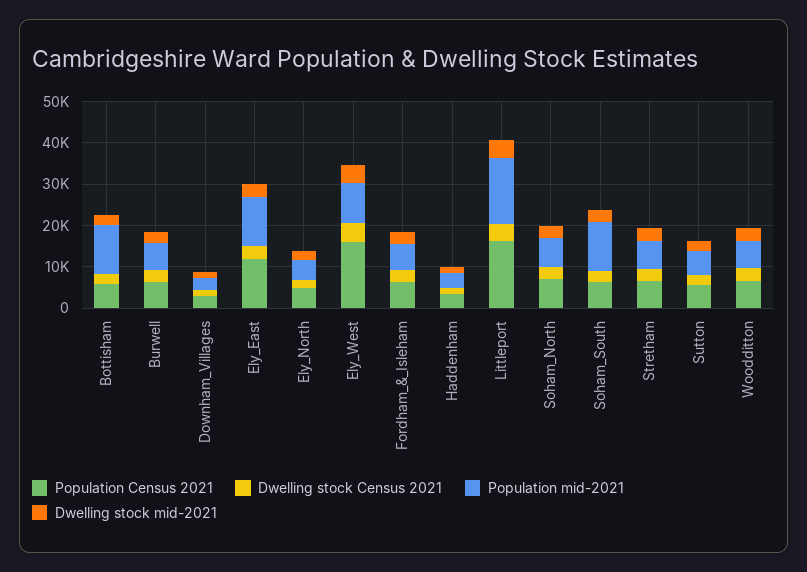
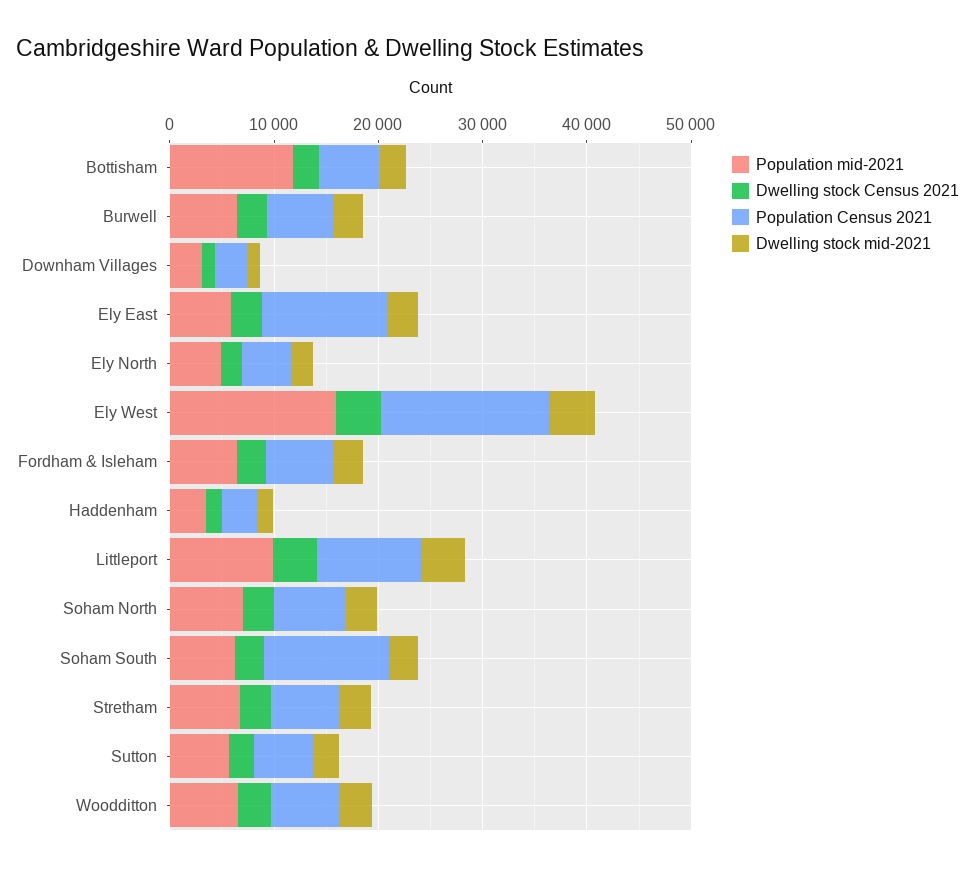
Population mid-2021, Ely_East: 12000 -> 6000
Population mid-2021, Ely_West: 10000 -> 16000
Population Census 2021, Littleport: 16000 -> 10000
Population mid-2021, Littleport: 16000 -> 10000
Population Census 2021, Soham_South: 6000 -> 12000
Population mid-2021, Soham_South: 12000 -> 6000

